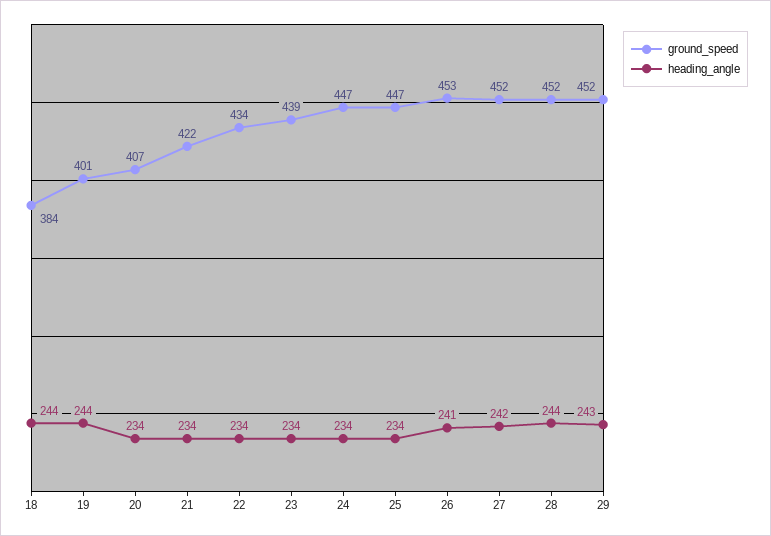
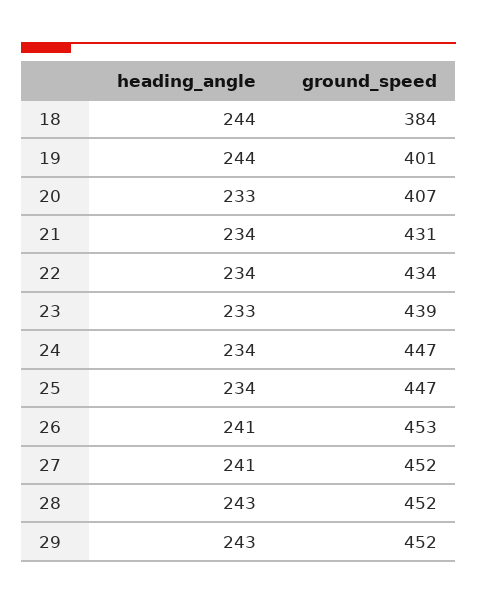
heading_angle, 20: 234 -> 233
ground_speed, 21: 422 -> 431
heading_angle, 23: 234 -> 233
heading_angle, 27: 242 -> 241
heading_angle, 28: 244 -> 243

